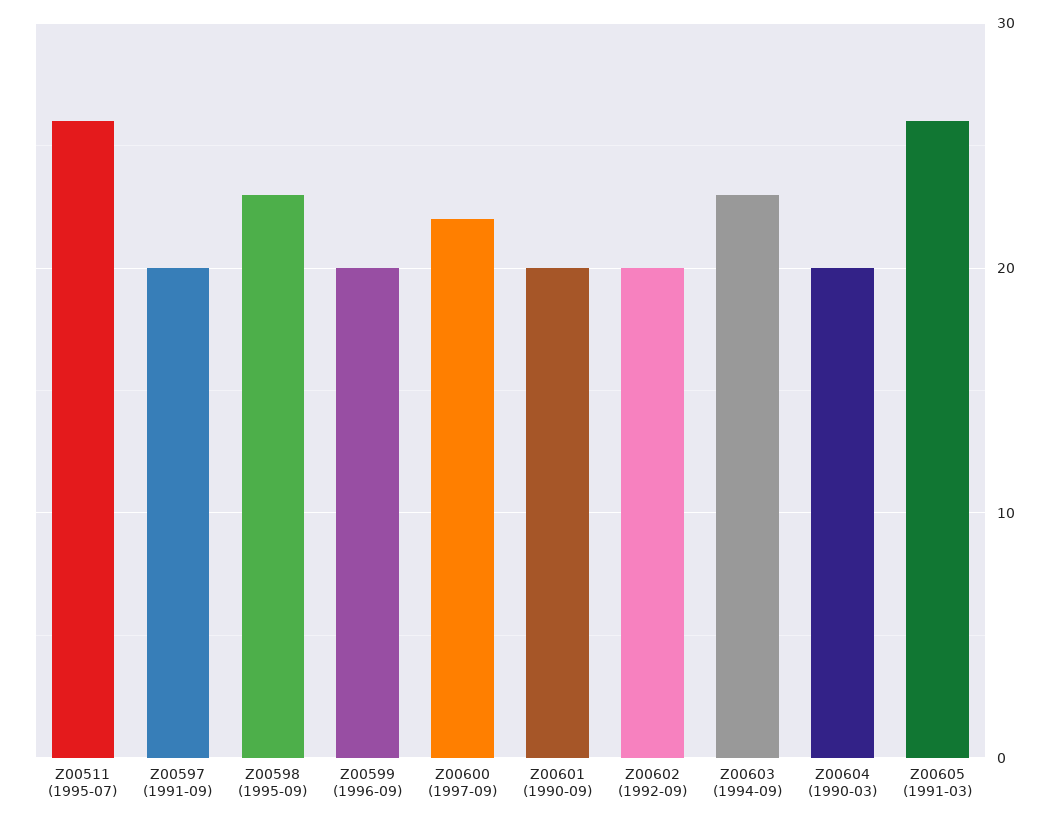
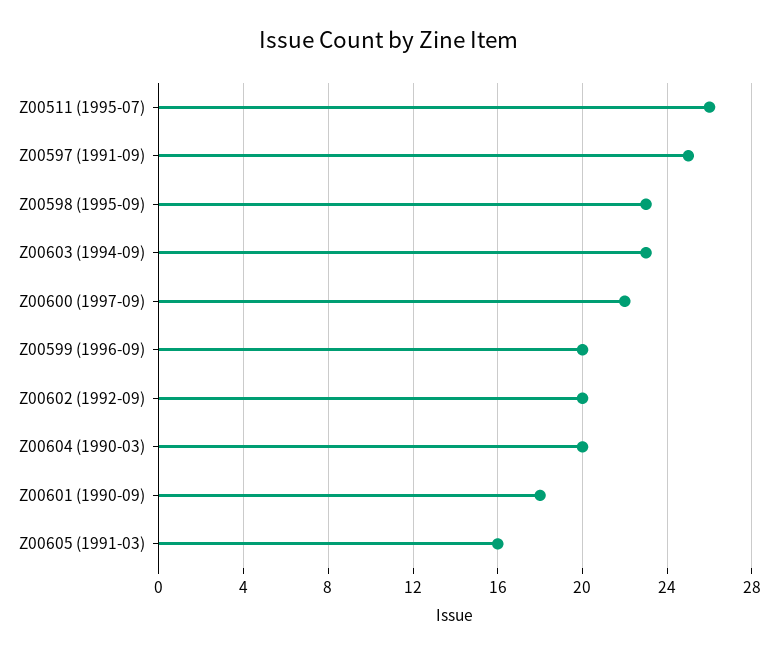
Z00597 (1991-09): 20 -> 25
Z00601 (1990-09): 20 -> 18
Z00605 (1991-03): 26 -> 16

